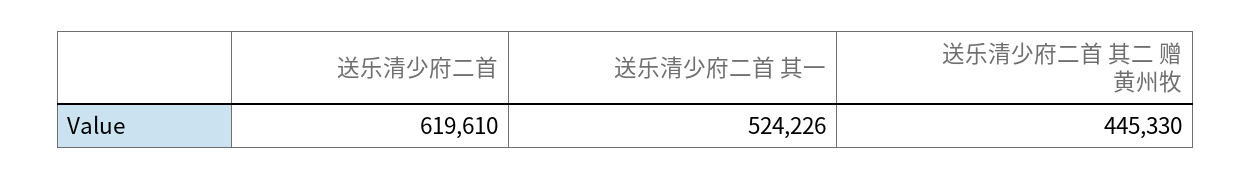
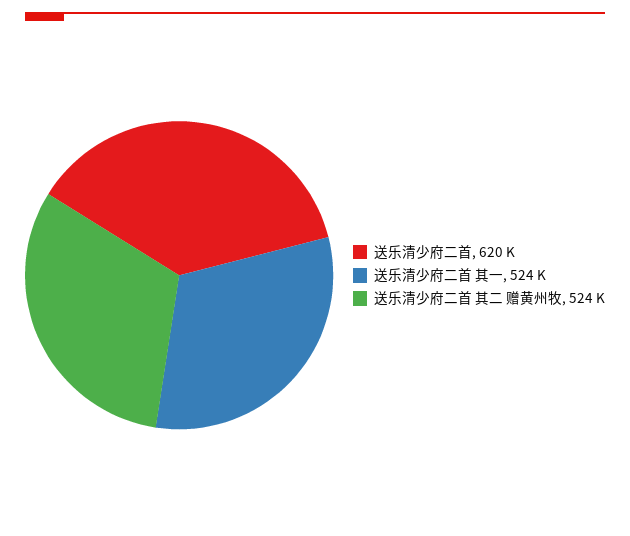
送乐清少府二首 其二 赠黄州牧: 445330 -> 524000

